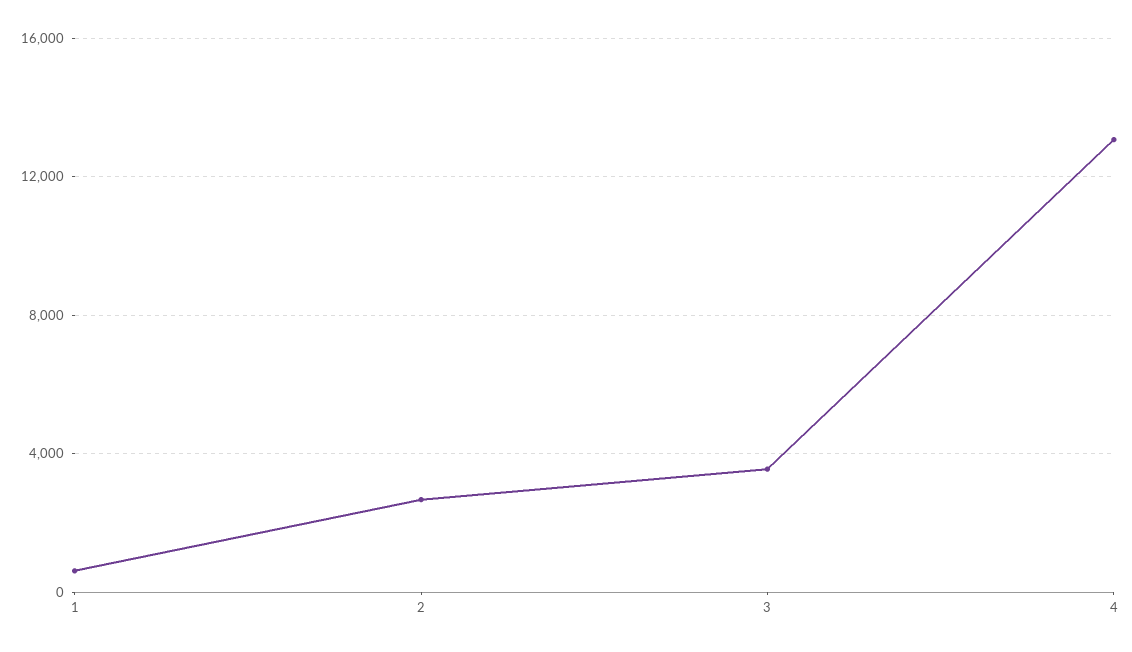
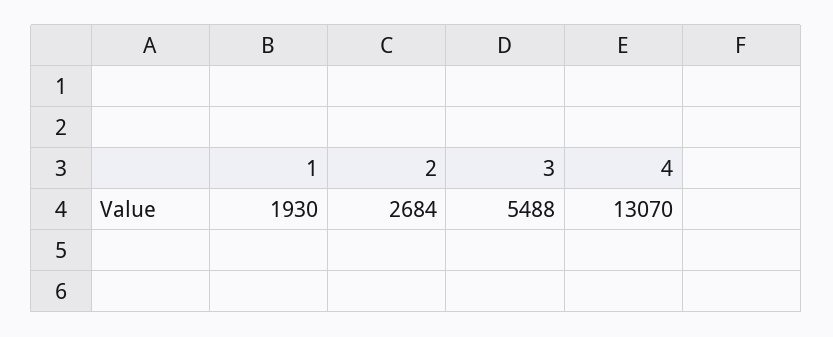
1: 500 -> 1930
3: 3500 -> 5488

